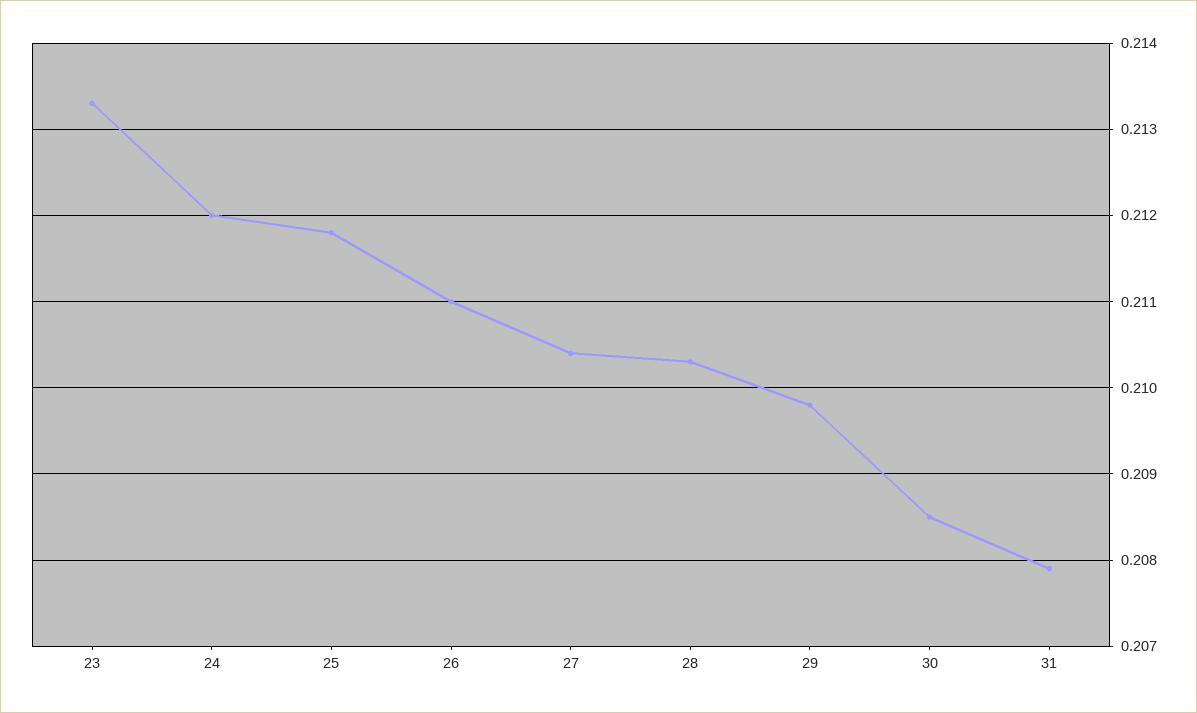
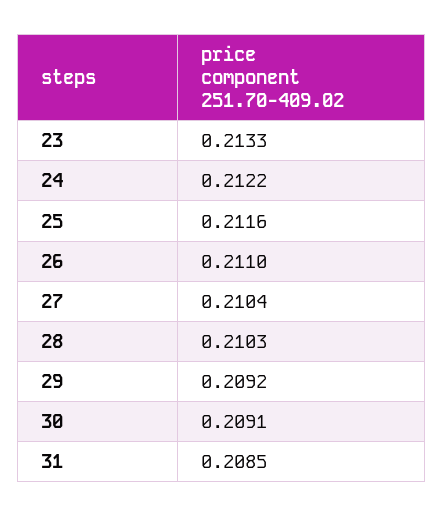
24: 0.212 -> 0.2122
25: 0.2118 -> 0.2116
29: 0.2098 -> 0.2092
30: 0.2085 -> 0.2091
31: 0.2079 -> 0.2085

